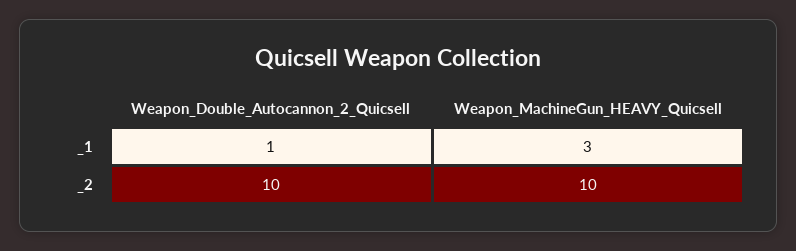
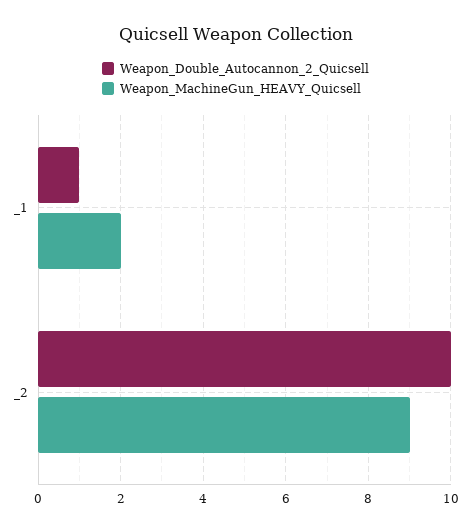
Weapon_MachineGun_HEAVY_Quicsell, _1: 3 -> 2
Weapon_MachineGun_HEAVY_Quicsell, _2: 10 -> 9

